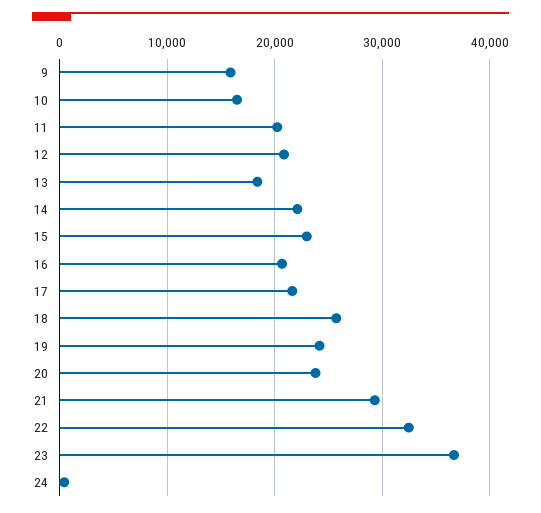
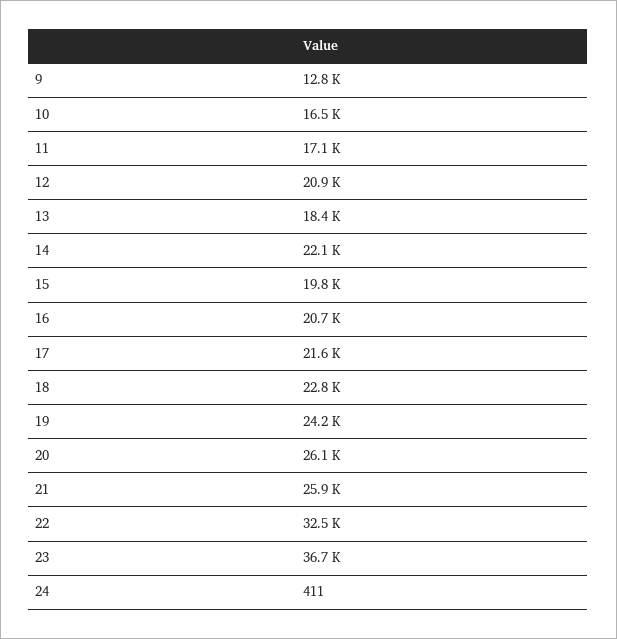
9: 16000 -> 12800
11: 20000 -> 17100
15: 23000 -> 19800
18: 26000 -> 22800
20: 24000 -> 26100
21: 29000 -> 25900

